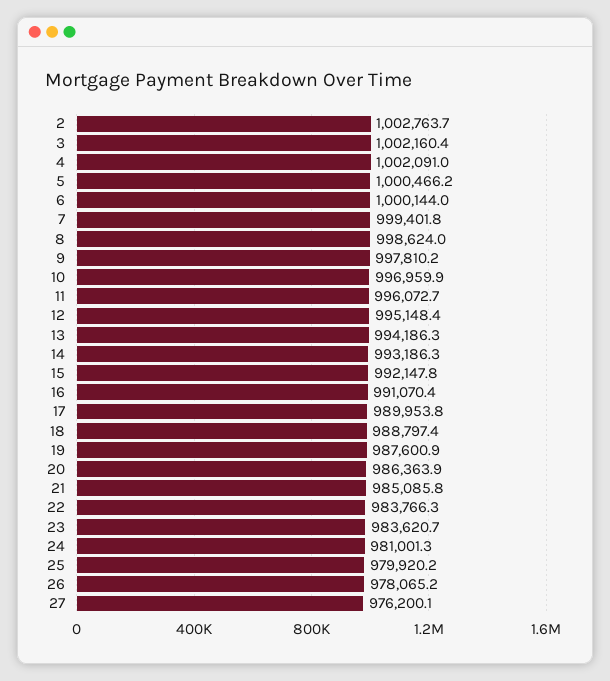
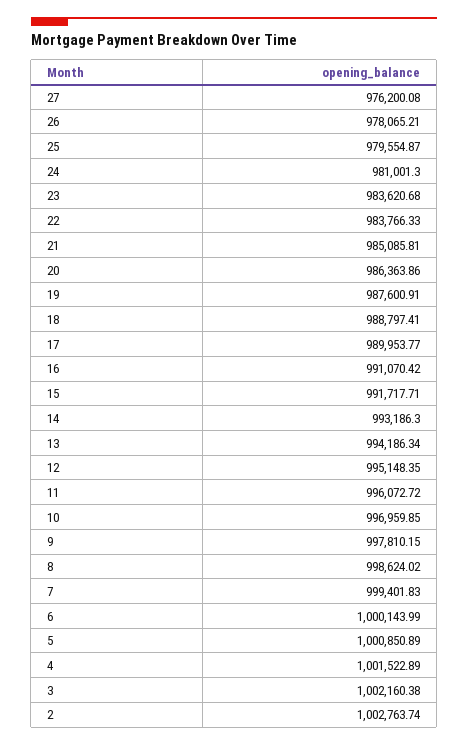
4: 1002091 -> 1001522.89
5: 1000466.2 -> 1000850.89
15: 992147.8 -> 991717.71
25: 979920.2 -> 979554.87

